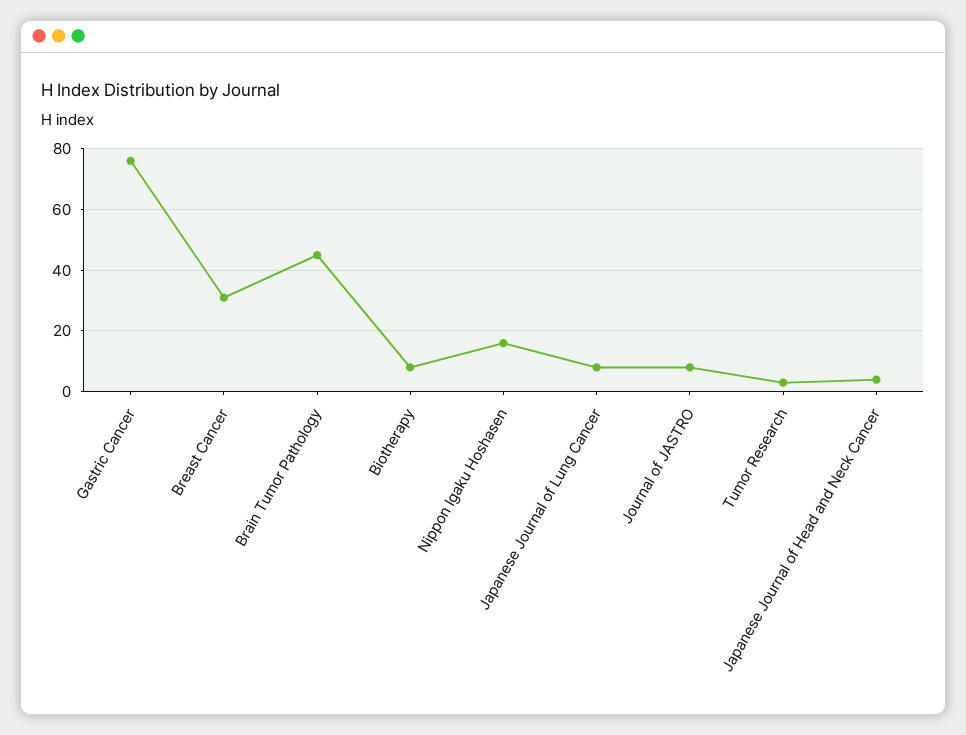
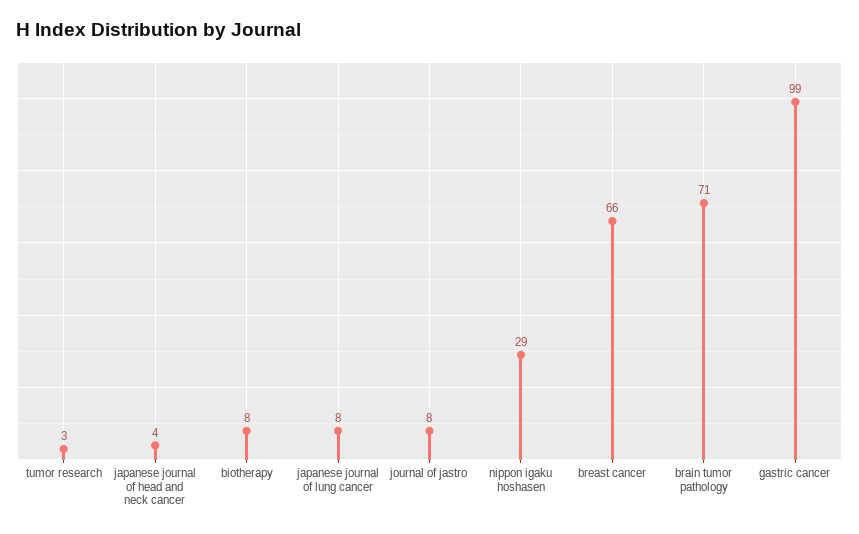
Gastric Cancer: 75 -> 99
Breast Cancer: 30 -> 66
Brain Tumor Pathology: 45 -> 71
Nippon Igaku Hoshasen: 15 -> 29

